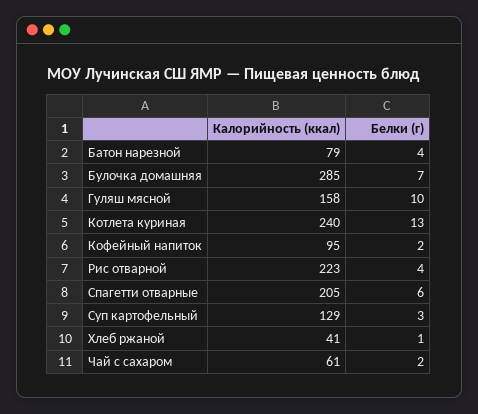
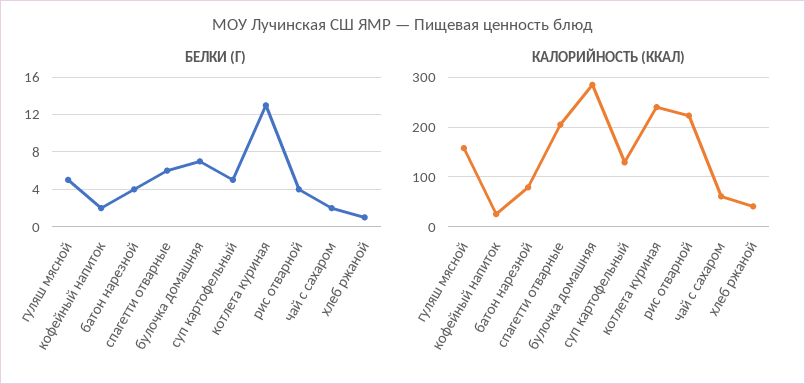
Белки (г), Гуляш мясной: 10 -> 5
Калорийность (ккал), Кофейный напиток: 95 -> 20
Белки (г), Суп картофельный: 3 -> 5

